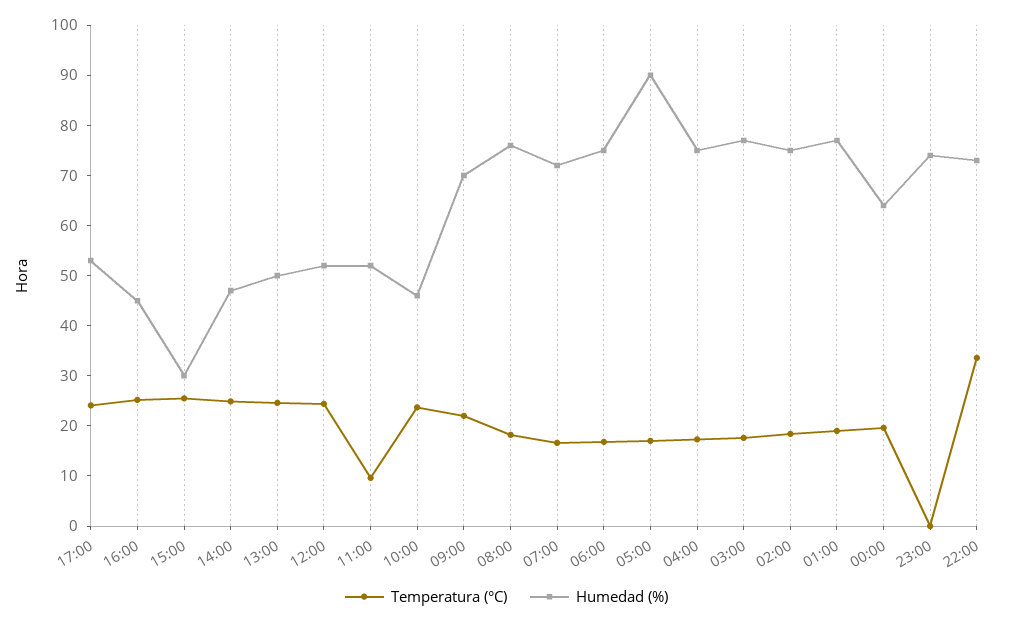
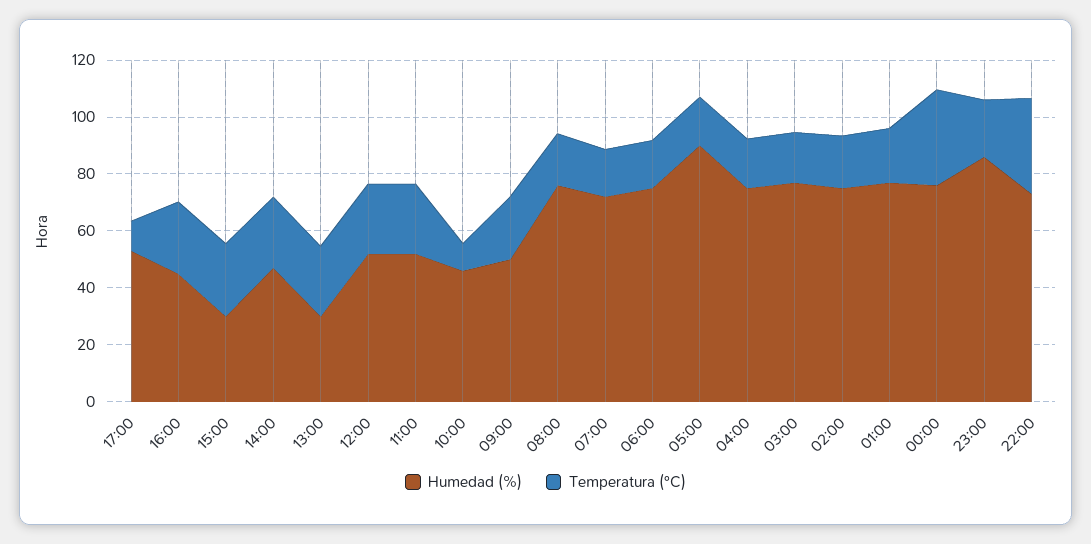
Temperatura (°C), 17:00: 24 -> 10
Humedad (%), 13:00: 50 -> 30
Temperatura (°C), 11:00: 10 -> 25
Temperatura (°C), 10:00: 24 -> 10
Humedad (%), 09:00: 70 -> 50
Temperatura (°C), 00:00: 20 -> 35
Humedad (%), 00:00: 64 -> 75
Temperatura (°C), 23:00: 0 -> 20
Humedad (%), 23:00: 74 -> 85

